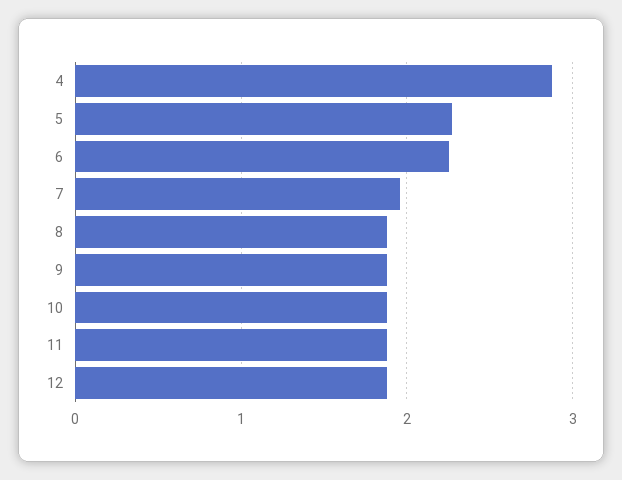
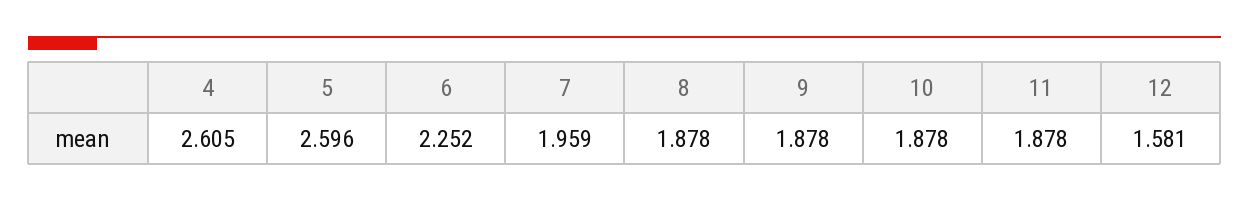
4: 2.9 -> 2.605
5: 2.3 -> 2.596
12: 1.9 -> 1.581

